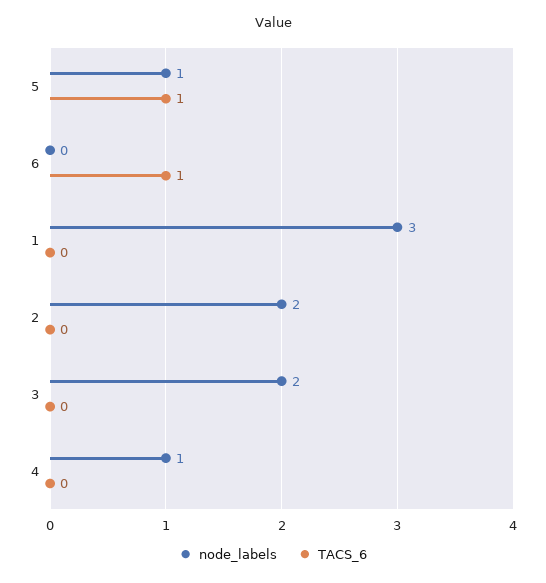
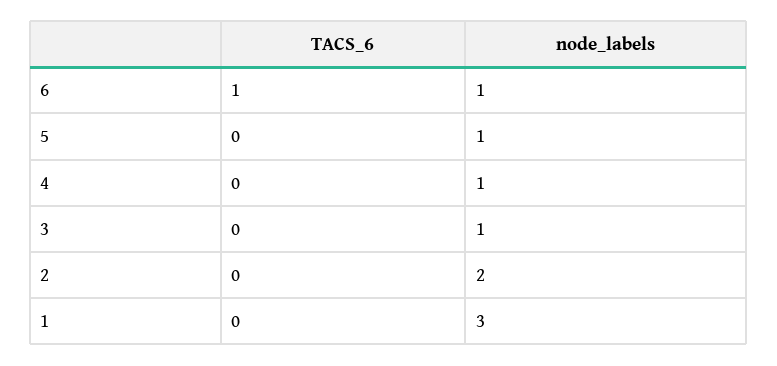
TACS_6, 5: 1 -> 0
node_labels, 6: 0 -> 1
node_labels, 3: 2 -> 1

